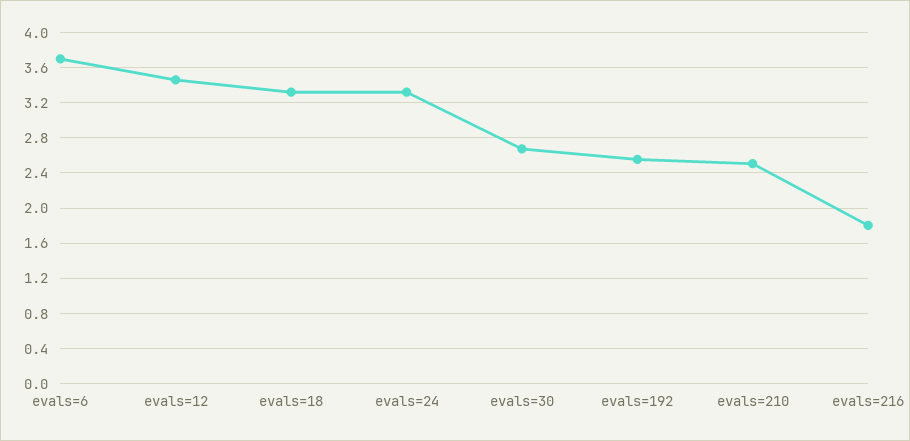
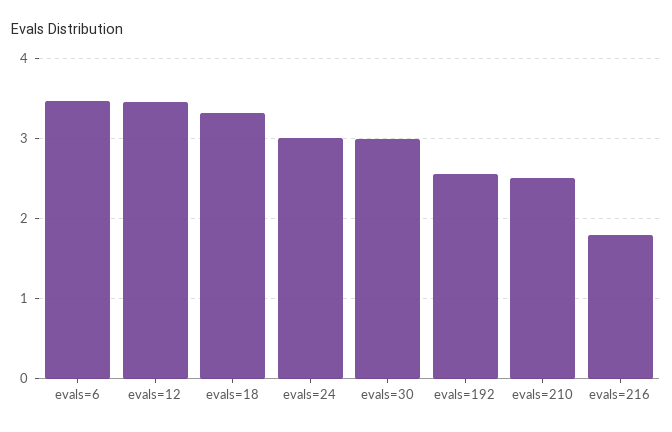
evals=6: 3.7 -> 3.5
evals=24: 3.3 -> 3
evals=30: 2.7 -> 3

